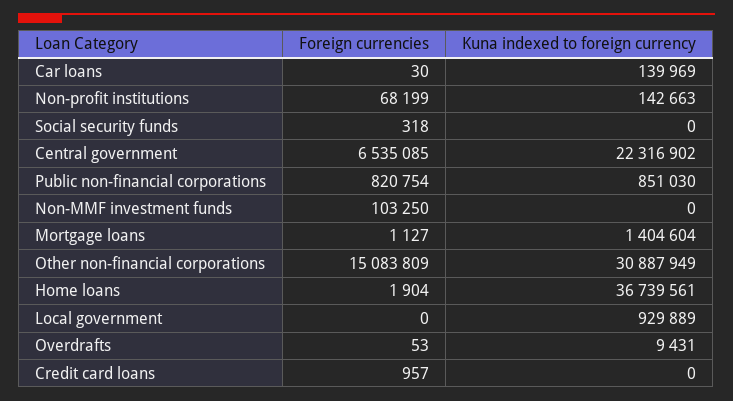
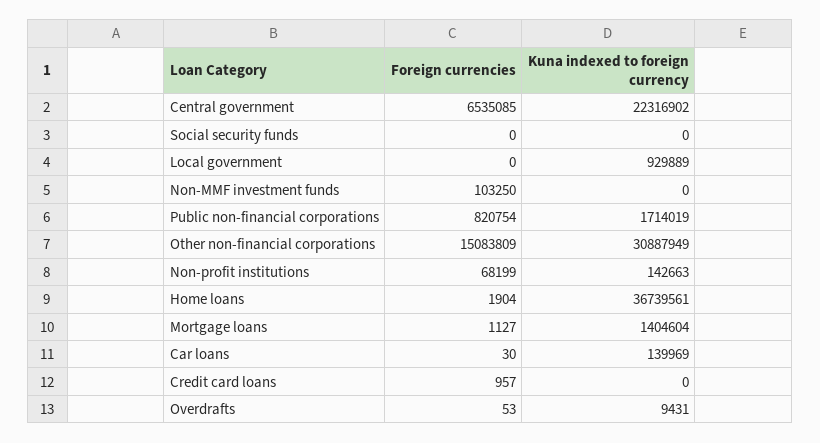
Foreign currencies, Social security funds: 318 -> 0
Kuna indexed to foreign currency, Public non-financial corporations: 851030 -> 1714019

